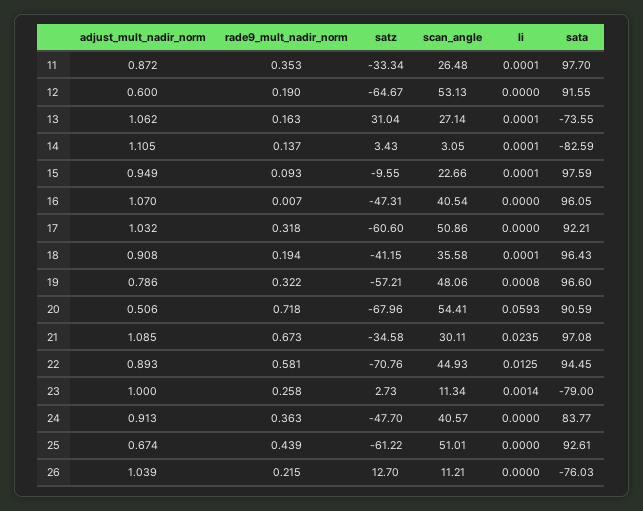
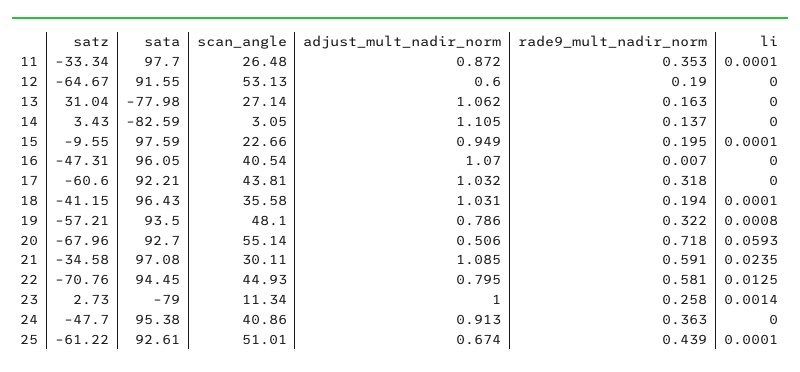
li, 13: 0.0001 -> 0
sata, 13: -73.55 -> -77.98
li, 14: 0.0001 -> 0
rade9_mult_nadir_norm, 15: 0.093 -> 0.195
scan_angle, 17: 50.86 -> 43.81
adjust_mult_nadir_norm, 18: 0.908 -> 1.031
scan_angle, 19: 48.06 -> 48.1
sata, 19: 96.6 -> 93.5
scan_angle, 20: 54.41 -> 55.14
sata, 20: 90.59 -> 92.7
rade9_mult_nadir_norm, 21: 0.673 -> 0.591
adjust_mult_nadir_norm, 22: 0.893 -> 0.795
scan_angle, 24: 40.57 -> 40.86
sata, 24: 83.77 -> 95.38
li, 25: 0 -> 0.0001
adjust_mult_nadir_norm, 26: 1.039 -> none
rade9_mult_nadir_norm, 26: 0.215 -> none
satz, 26: 12.7 -> none
scan_angle, 26: 11.21 -> none
li, 26: 0 -> none
sata, 26: -76.03 -> none

